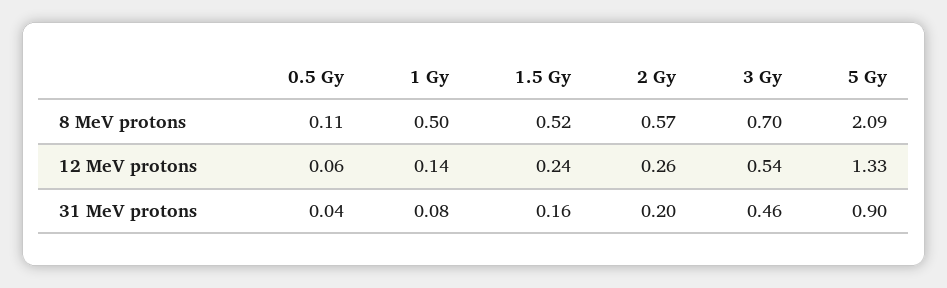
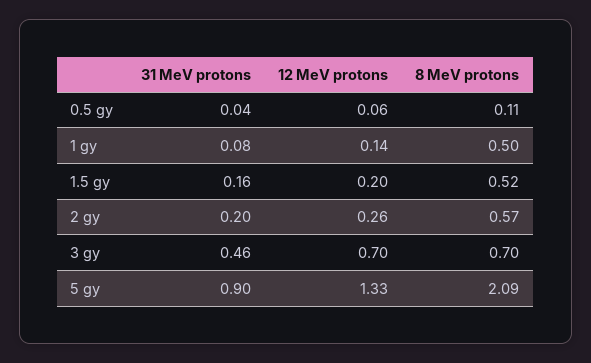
1.5 Gy, 12 MeV protons: 0.24 -> 0.2
3 Gy, 12 MeV protons: 0.54 -> 0.7

